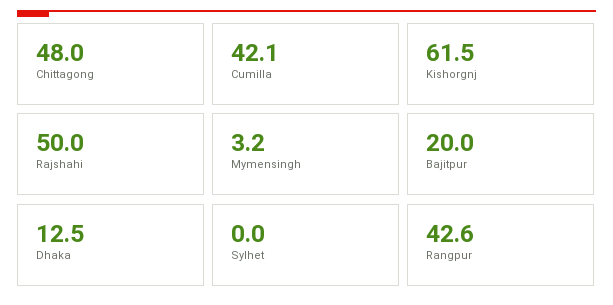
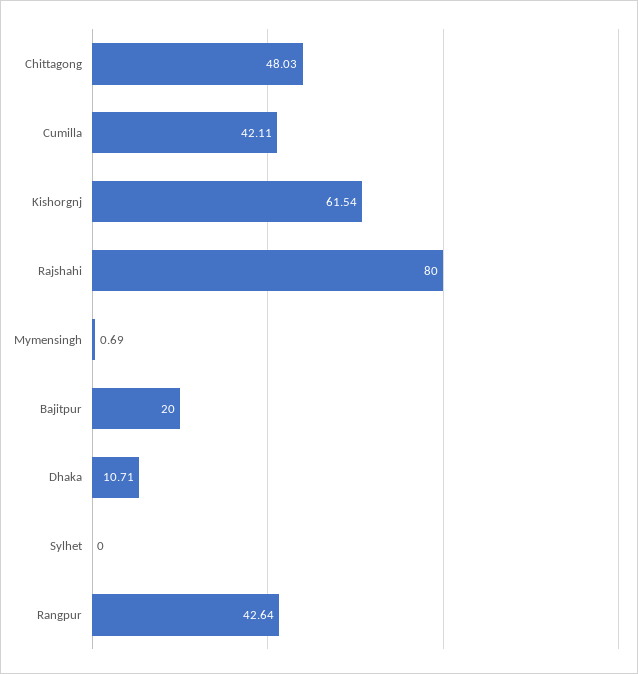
Rajshahi: 50 -> 80
Mymensingh: 3.2 -> 0.69
Dhaka: 12.5 -> 10.71

